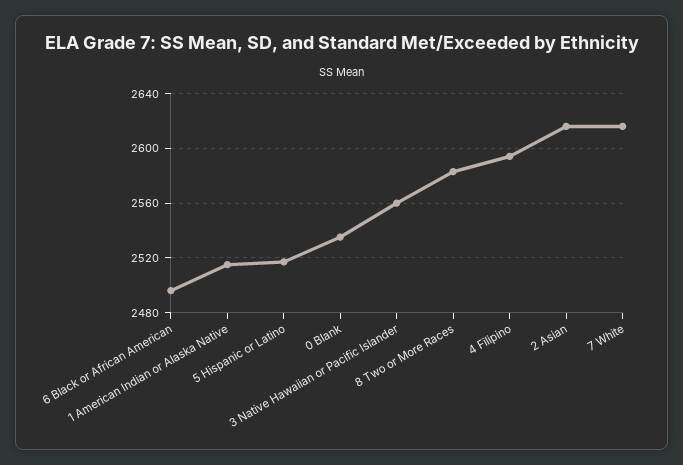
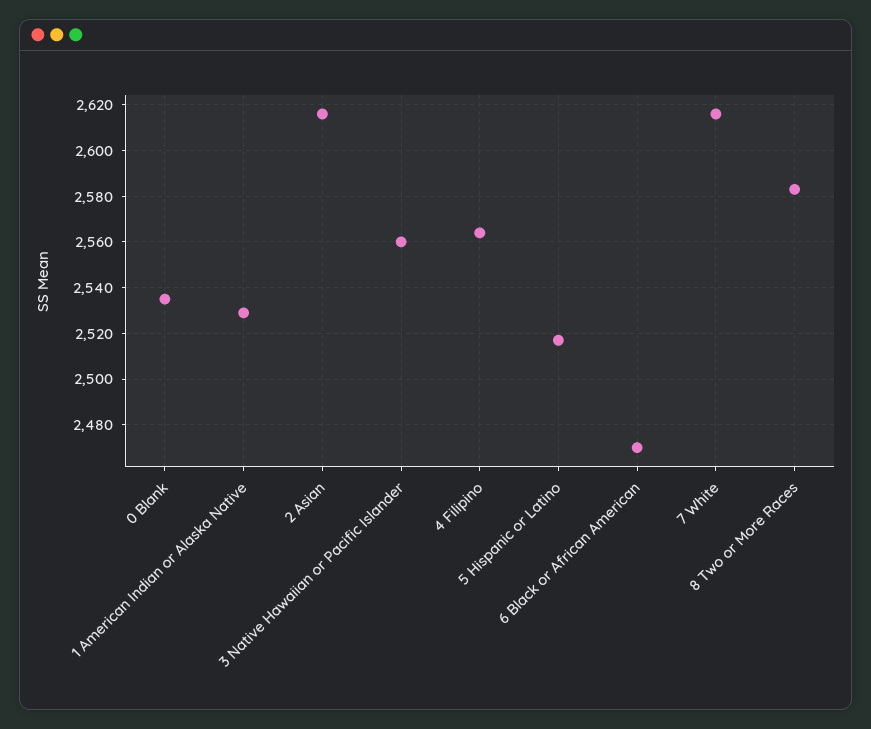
6 Black or African American: 2495 -> 2470
1 American Indian or Alaska Native: 2515 -> 2530
4 Filipino: 2595 -> 2565

